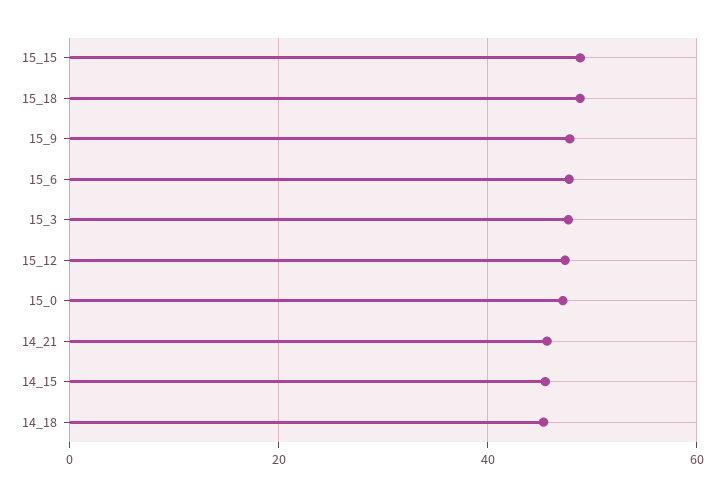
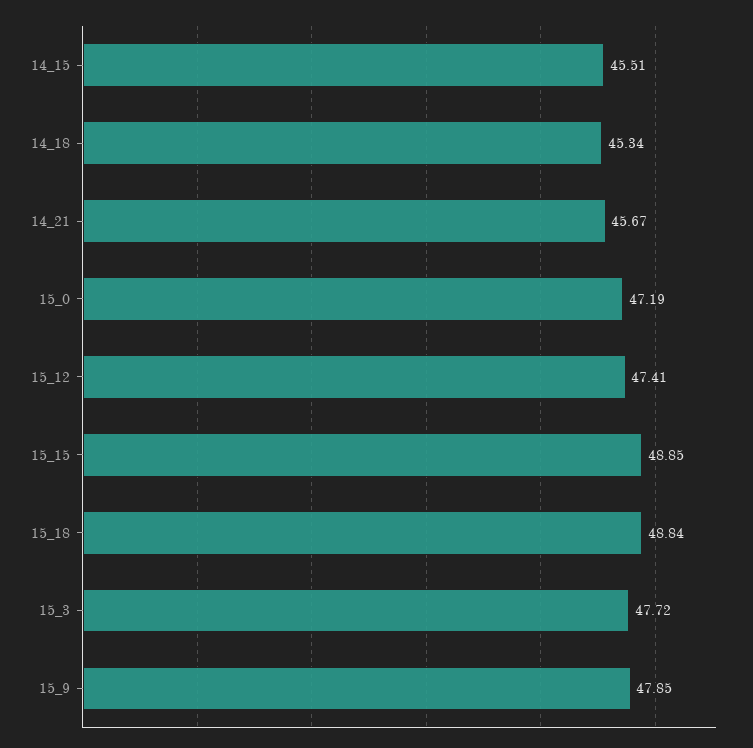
15_6: 48 -> none

